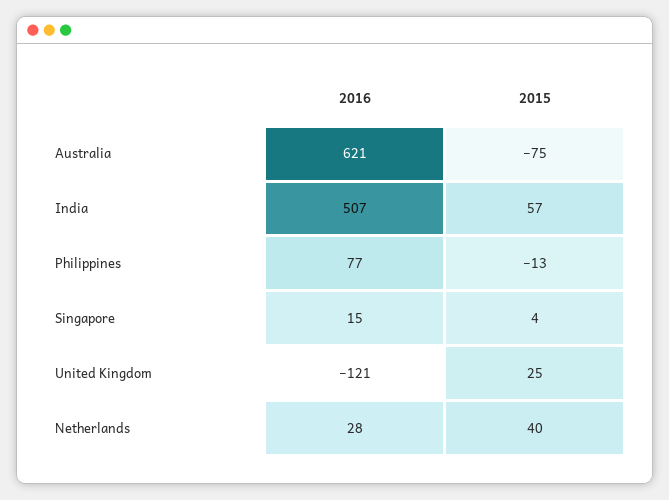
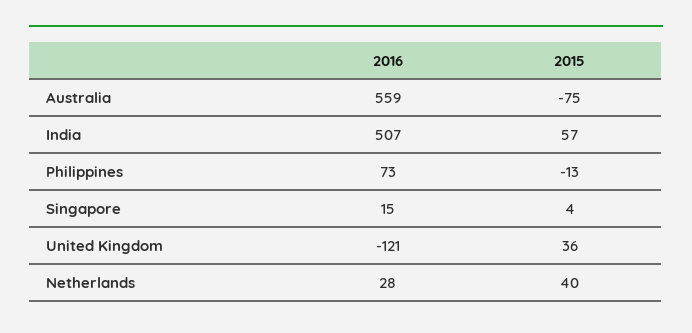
2016, Australia: 621 -> 559
2016, Philippines: 77 -> 73
2015, United Kingdom: 25 -> 36

